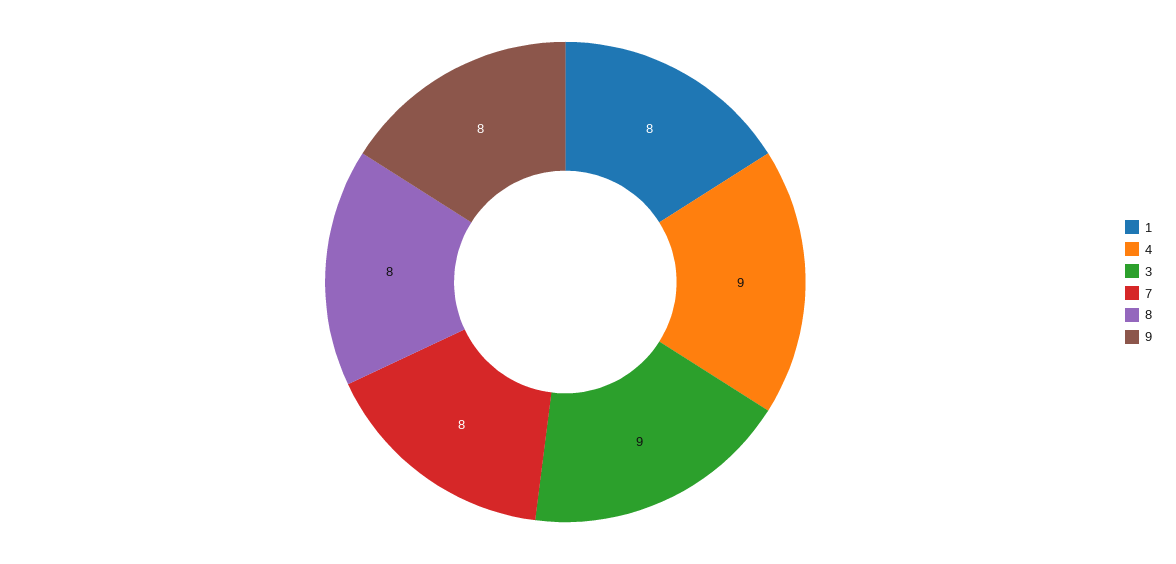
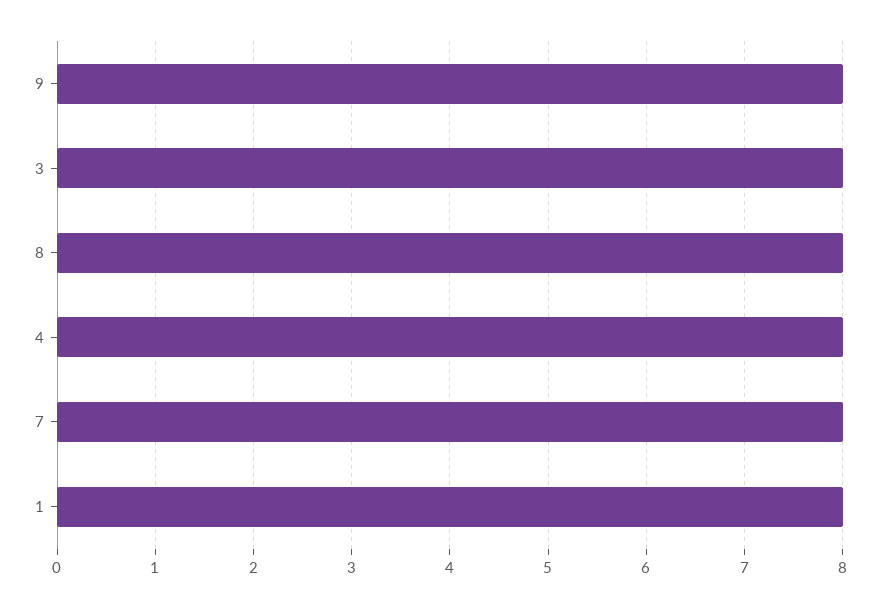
4: 9 -> 8
3: 9 -> 8

